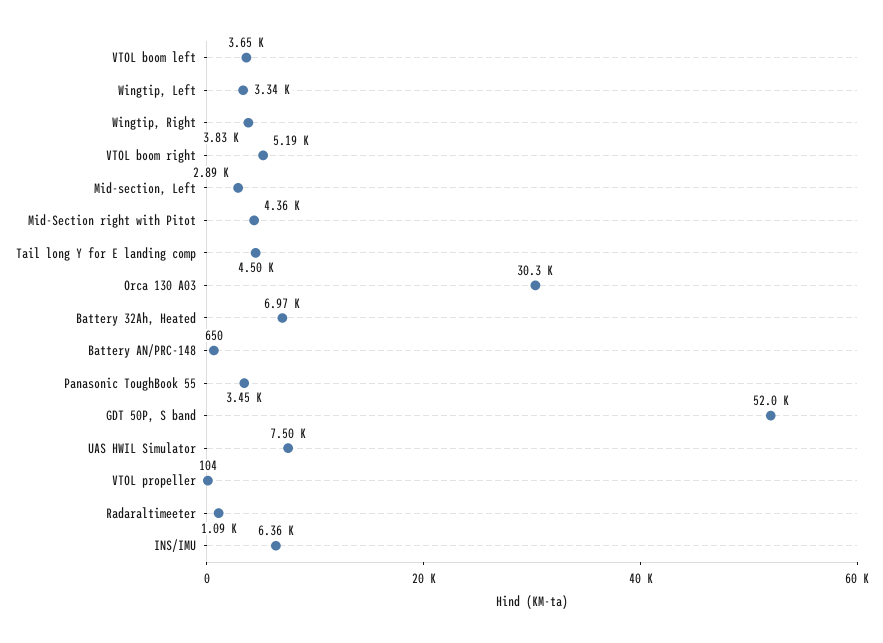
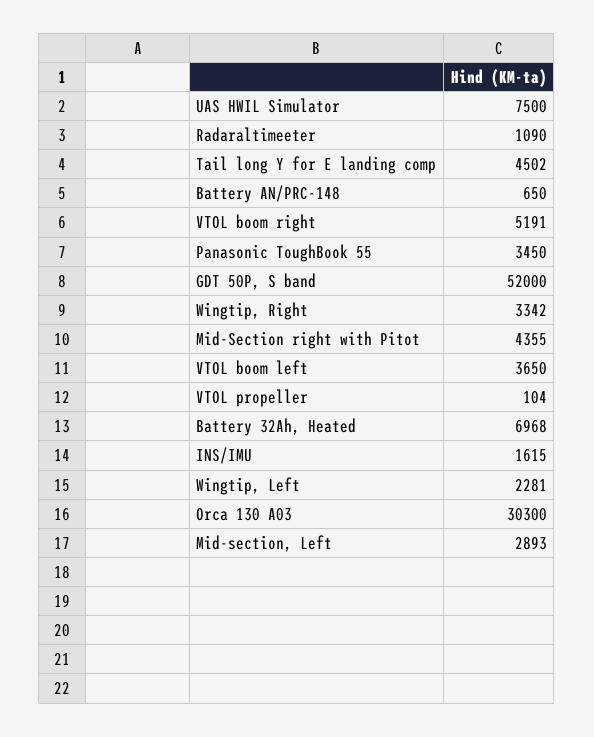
Wingtip, Left: 3340 -> 2281
Wingtip, Right: 3830 -> 3342
INS/IMU: 6360 -> 1615

